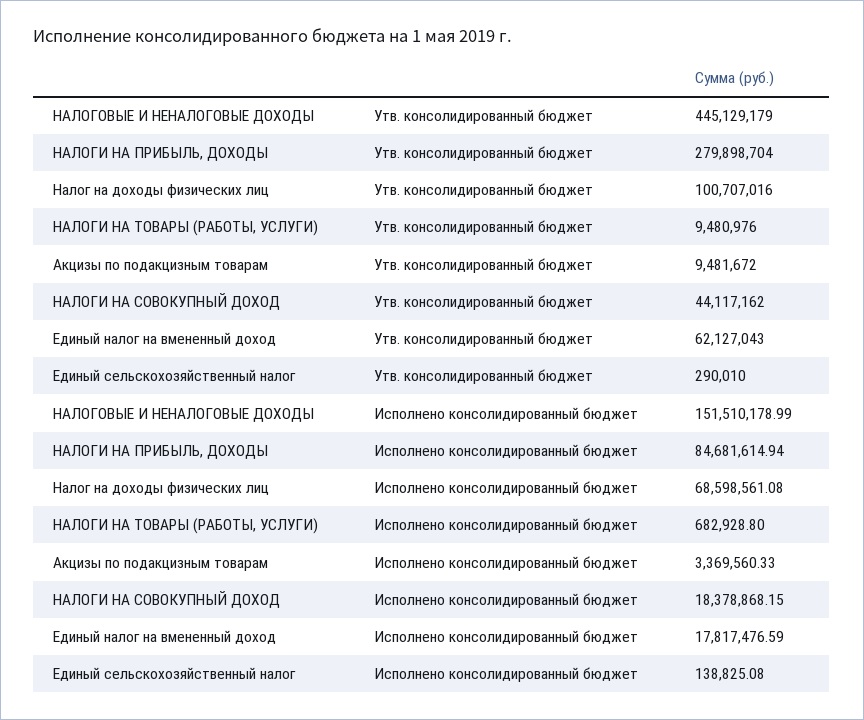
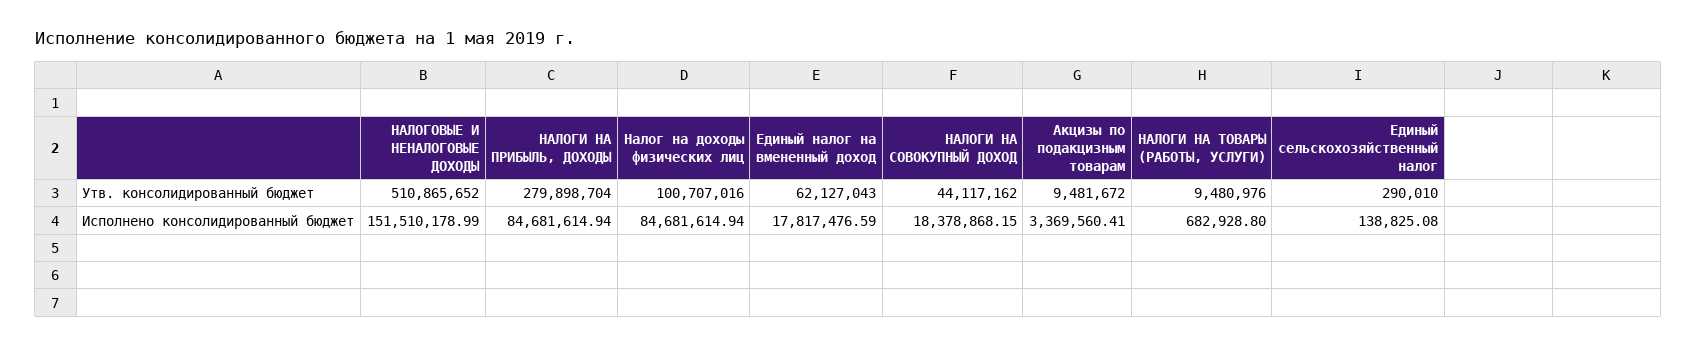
НАЛОГОВЫЕ И НЕНАЛОГОВЫЕ ДОХОДЫ, Утв. консолидированный бюджет: 445129179 -> 510865652
Налог на доходы физических лиц, Исполнено консолидированный бюджет: 68598561.08 -> 84681614.94
Акцизы по подакцизным товарам, Исполнено консолидированный бюджет: 3369560.33 -> 3369560.41

